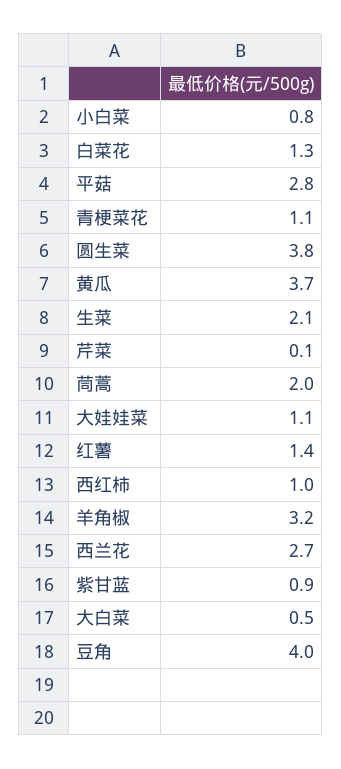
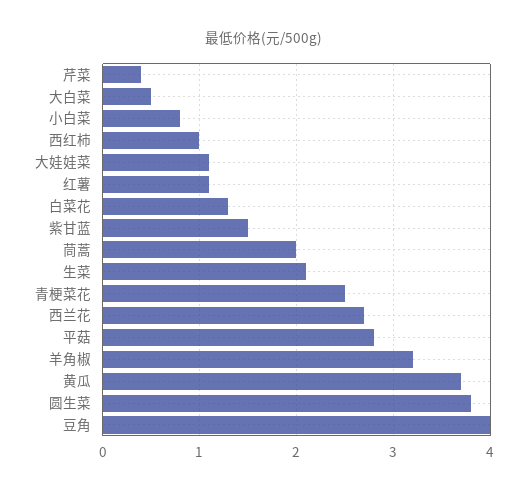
青梗菜花: 1.1 -> 2.5
芹菜: 0.1 -> 0.4
红薯: 1.4 -> 1.1
紫甘蓝: 0.9 -> 1.5

